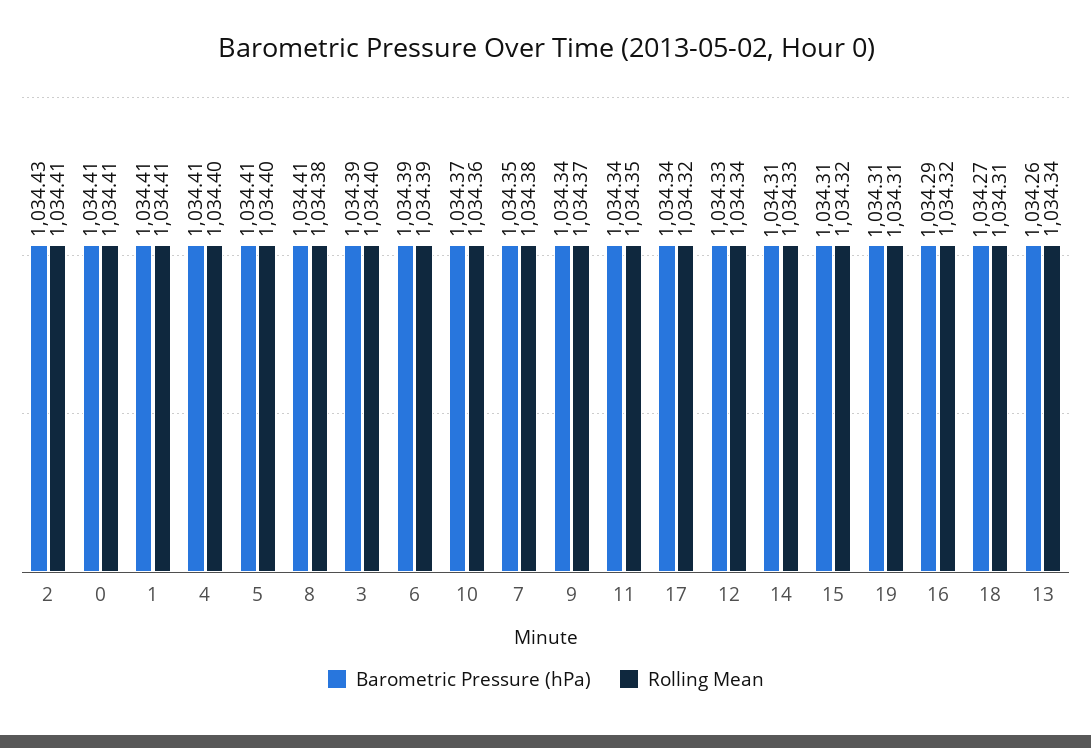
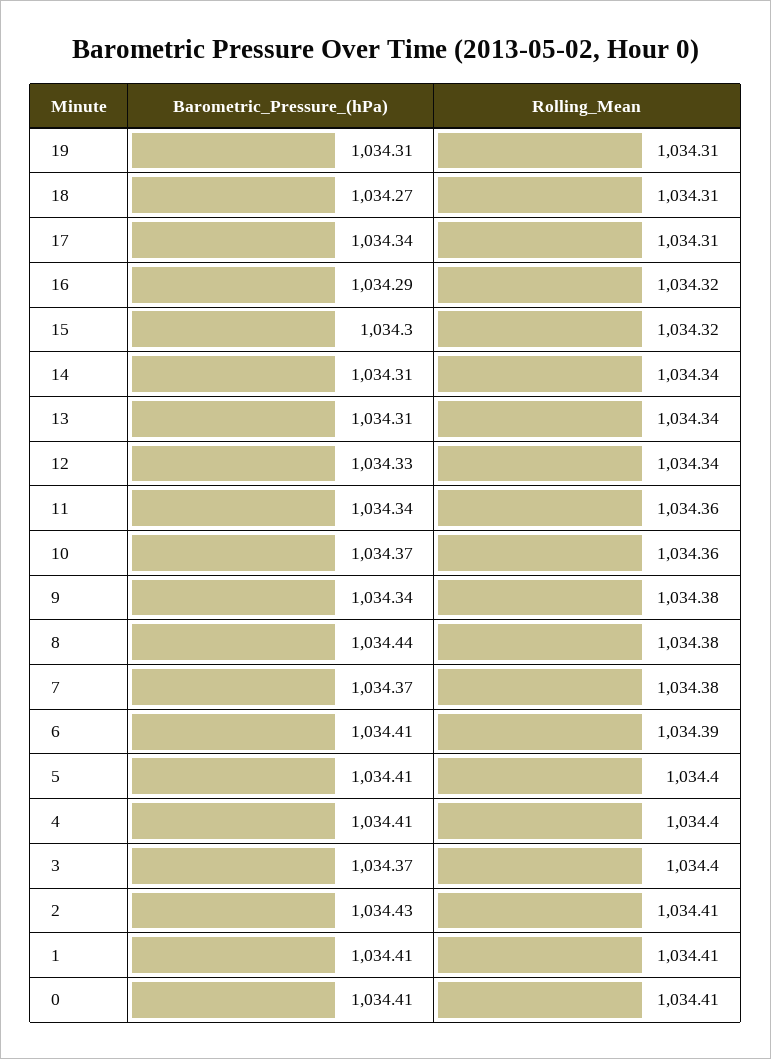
Barometric Pressure (hPa), 8: 1034.41 -> 1034.44
Barometric Pressure (hPa), 3: 1034.39 -> 1034.37
Barometric Pressure (hPa), 6: 1034.39 -> 1034.41
Barometric Pressure (hPa), 7: 1034.35 -> 1034.37
Rolling Mean, 9: 1034.37 -> 1034.38
Rolling Mean, 11: 1034.35 -> 1034.36
Rolling Mean, 17: 1034.32 -> 1034.31
Rolling Mean, 14: 1034.33 -> 1034.34
Barometric Pressure (hPa), 15: 1034.31 -> 1034.3
Barometric Pressure (hPa), 13: 1034.26 -> 1034.31

